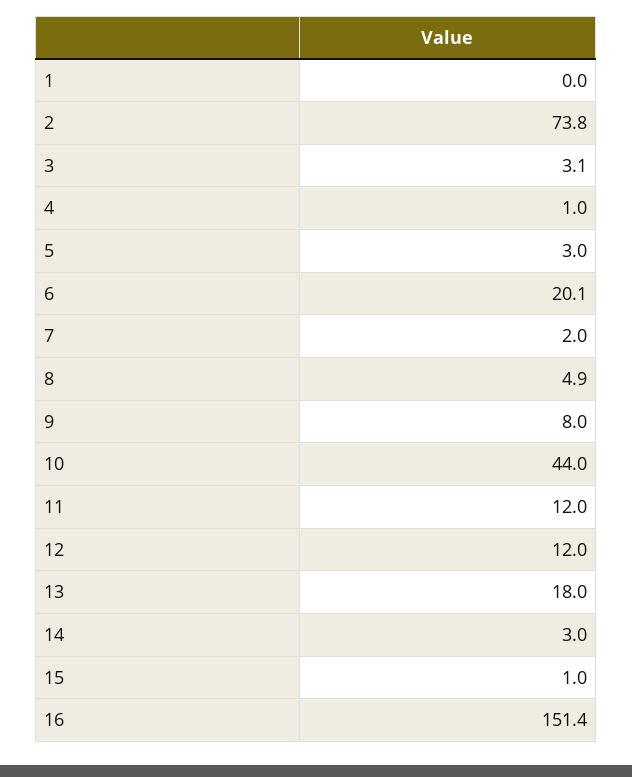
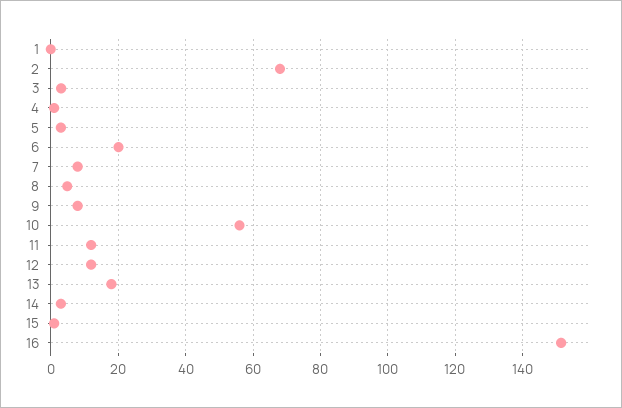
2: 73.8 -> 68
7: 2 -> 8
10: 44 -> 56

